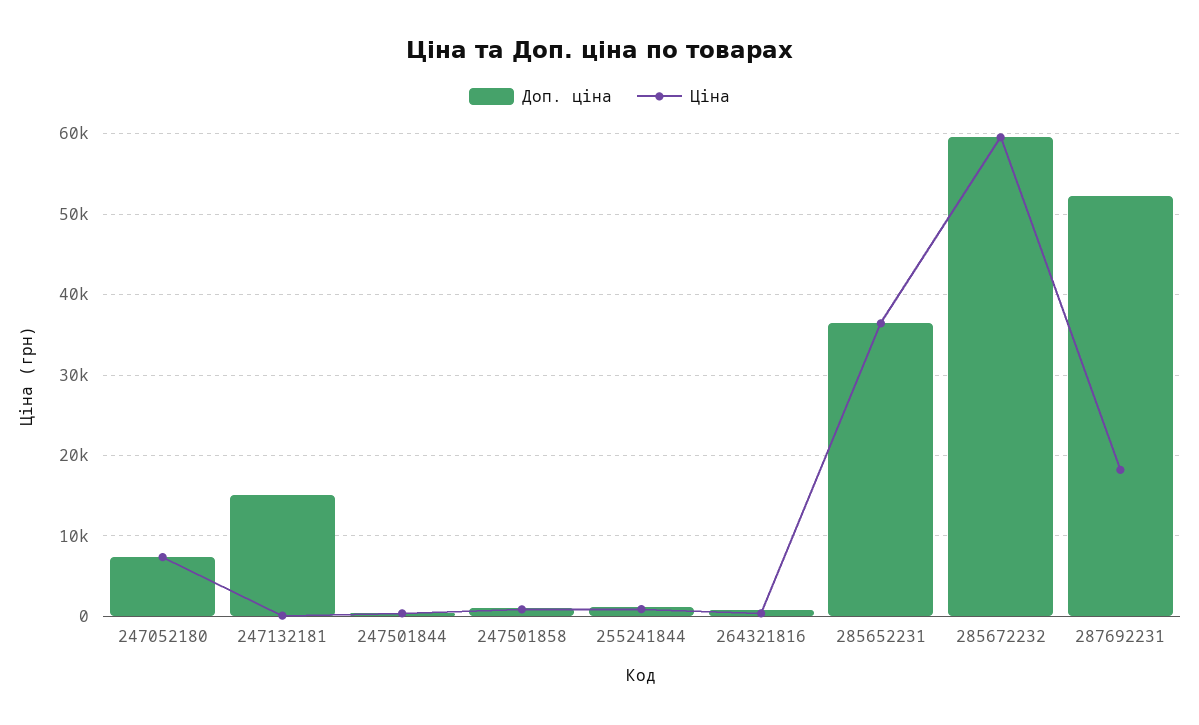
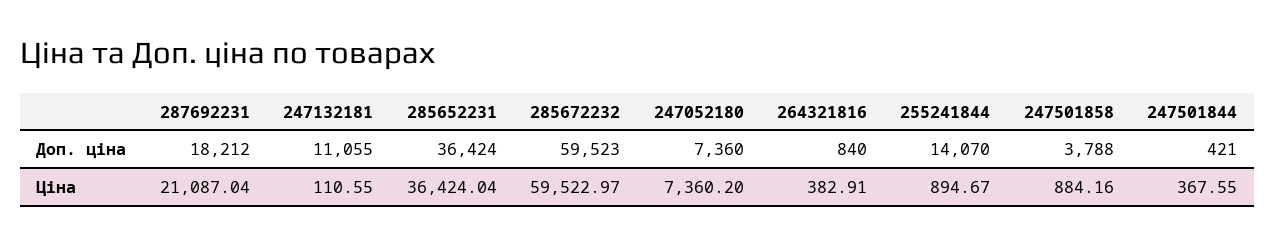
Доп. ціна, 247132181: 15000 -> 11055
Доп. ціна, 247501858: 1000 -> 3788
Доп. ціна, 255241844: 1000 -> 14070
Доп. ціна, 287692231: 52000 -> 18212
Ціна, 287692231: 18000 -> 21087.04

